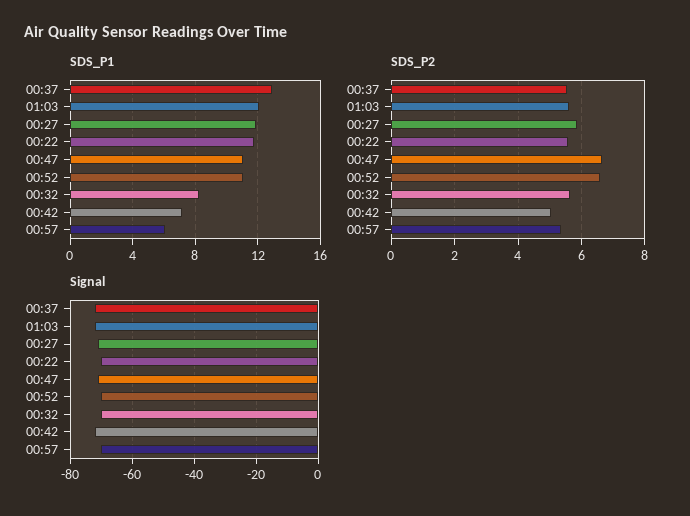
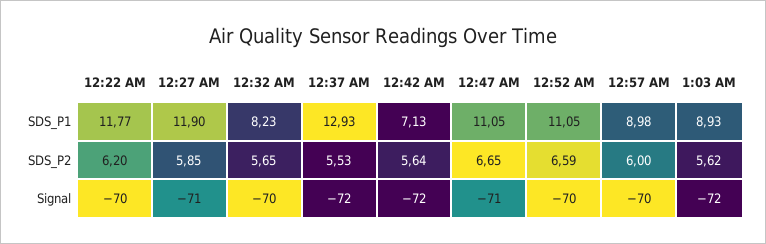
SDS_P1, 01:03: 12 -> 8.93
SDS_P1, 00:57: 6 -> 8.98
SDS_P2, 00:22: 5.6 -> 6.2
SDS_P2, 00:42: 5 -> 5.64
SDS_P2, 00:57: 5.4 -> 6

